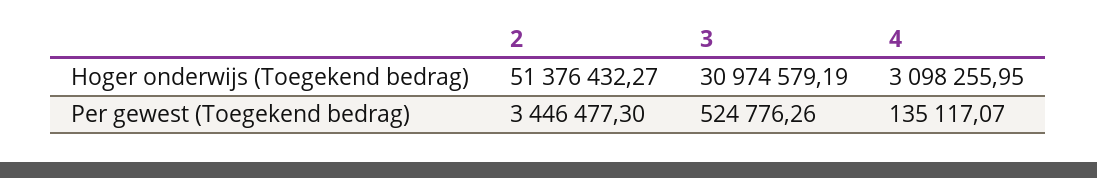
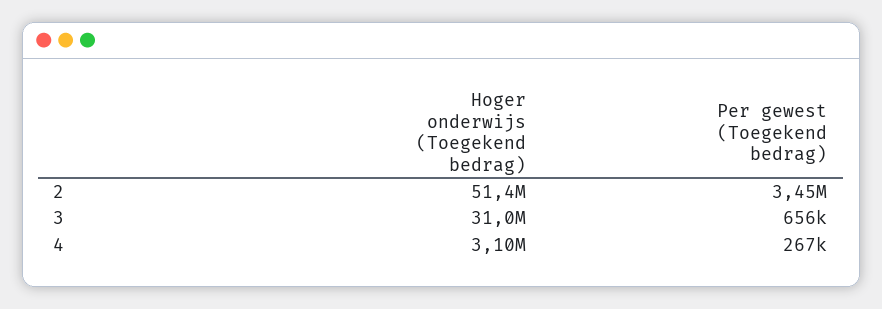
3, Per gewest (Toegekend bedrag): 524776.26 -> 656000
4, Per gewest (Toegekend bedrag): 135117.07 -> 267000

